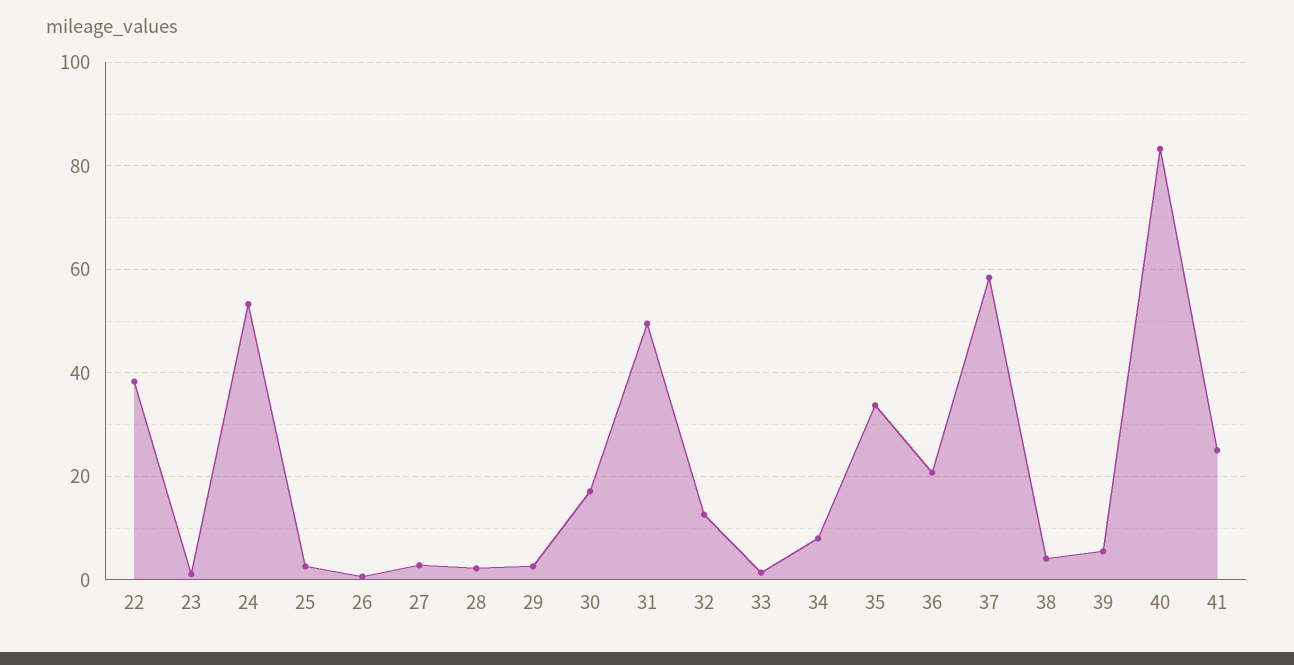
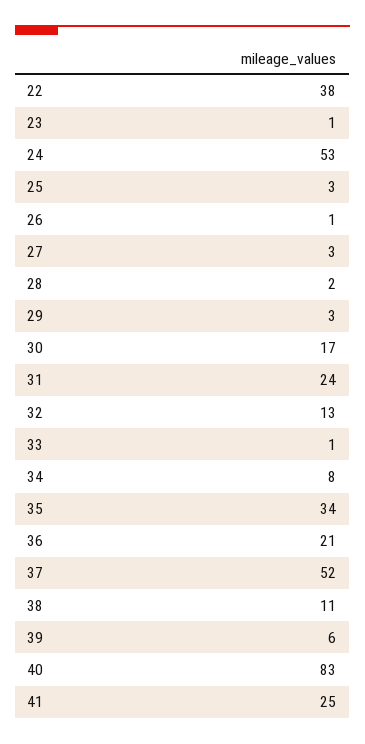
31: 50 -> 24
37: 58 -> 52
38: 4 -> 11

